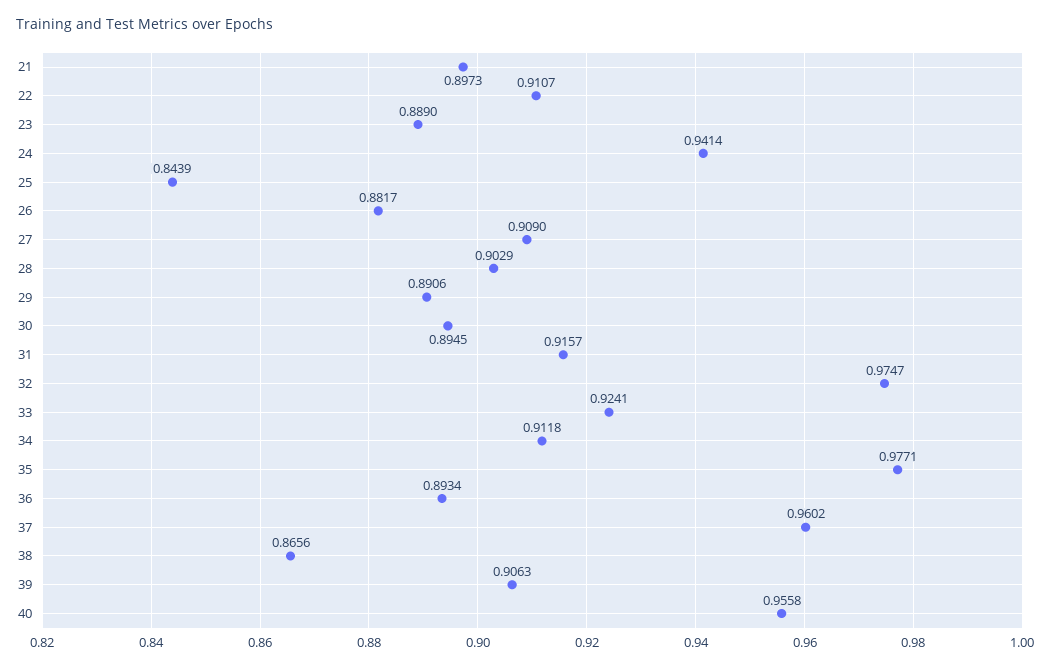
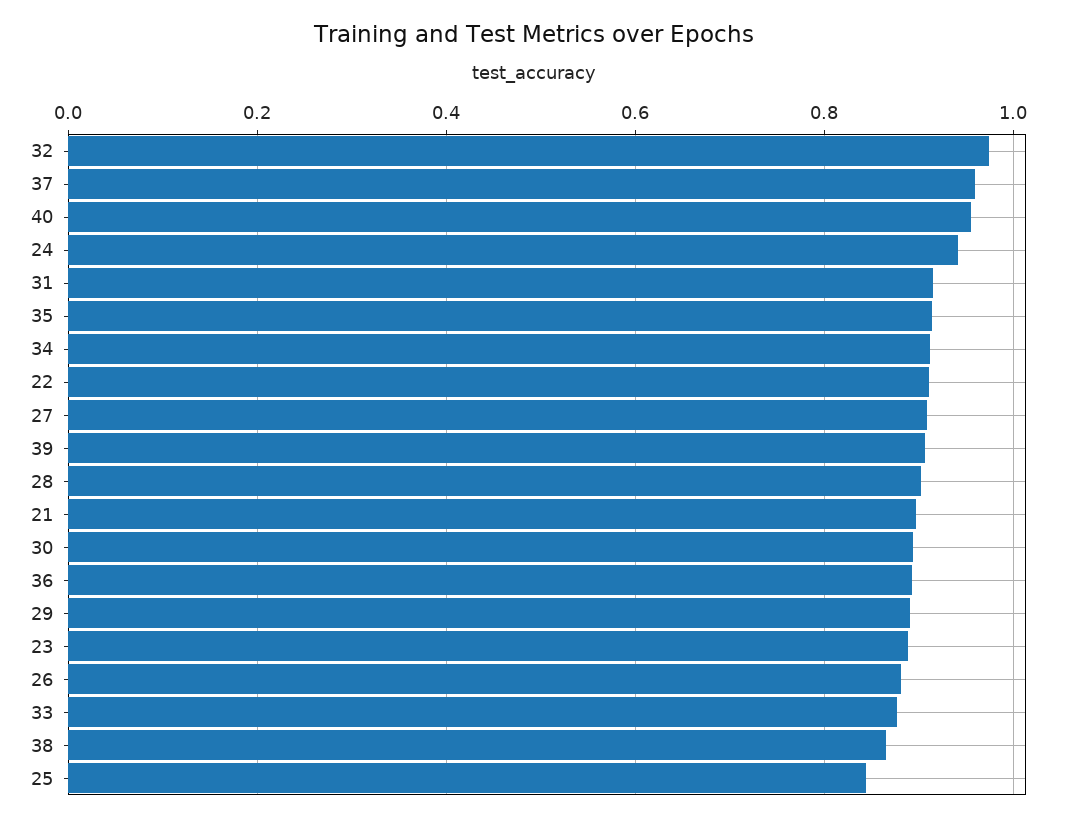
33: 0.9241 -> 0.88
35: 0.9771 -> 0.92

